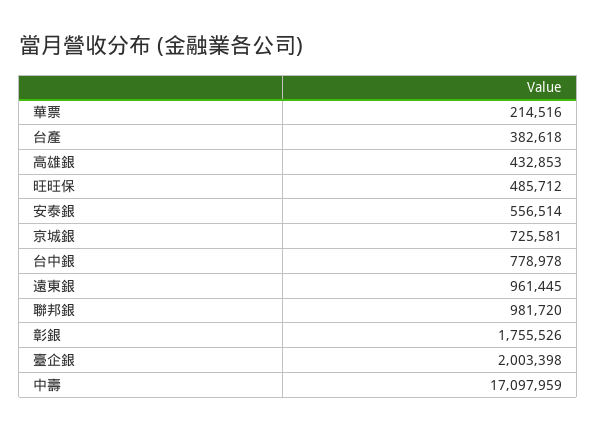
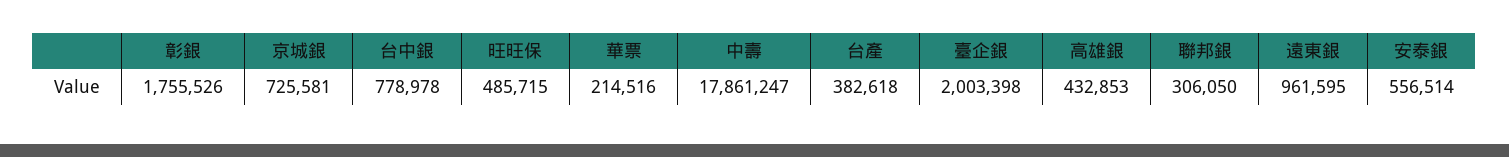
旺旺保: 485712 -> 485715
遠東銀: 961445 -> 961595
聯邦銀: 981720 -> 306050
中壽: 17097959 -> 17861247

